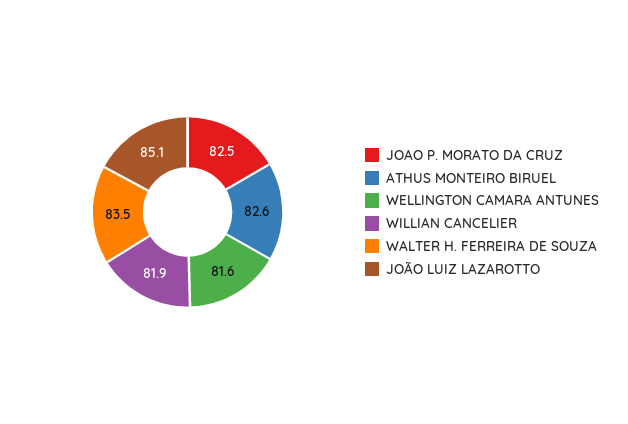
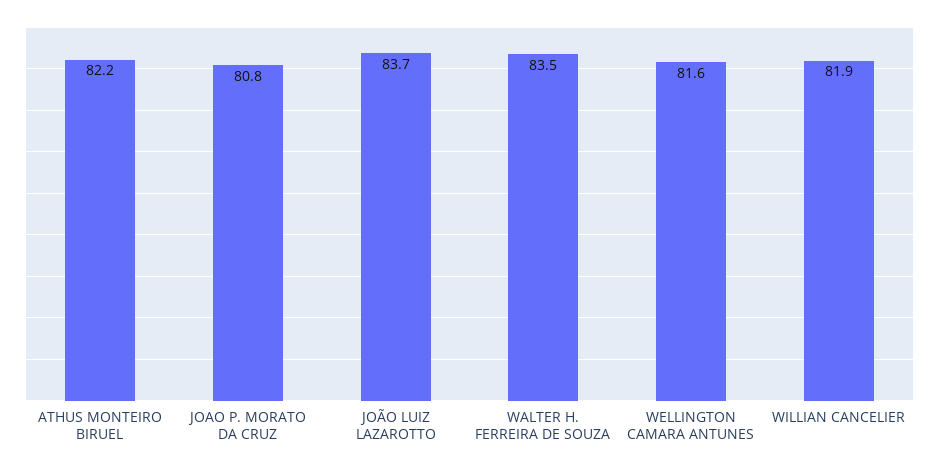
JOAO P. MORATO DA CRUZ: 82.5 -> 80.8
ATHUS MONTEIRO BIRUEL: 82.6 -> 82.2
JOÃO LUIZ LAZAROTTO: 85.1 -> 83.7

